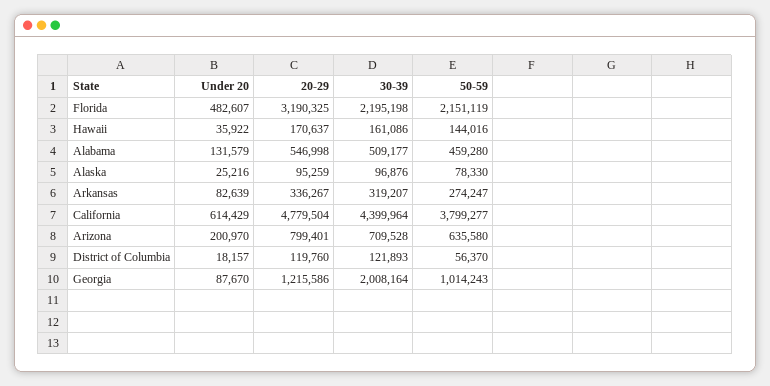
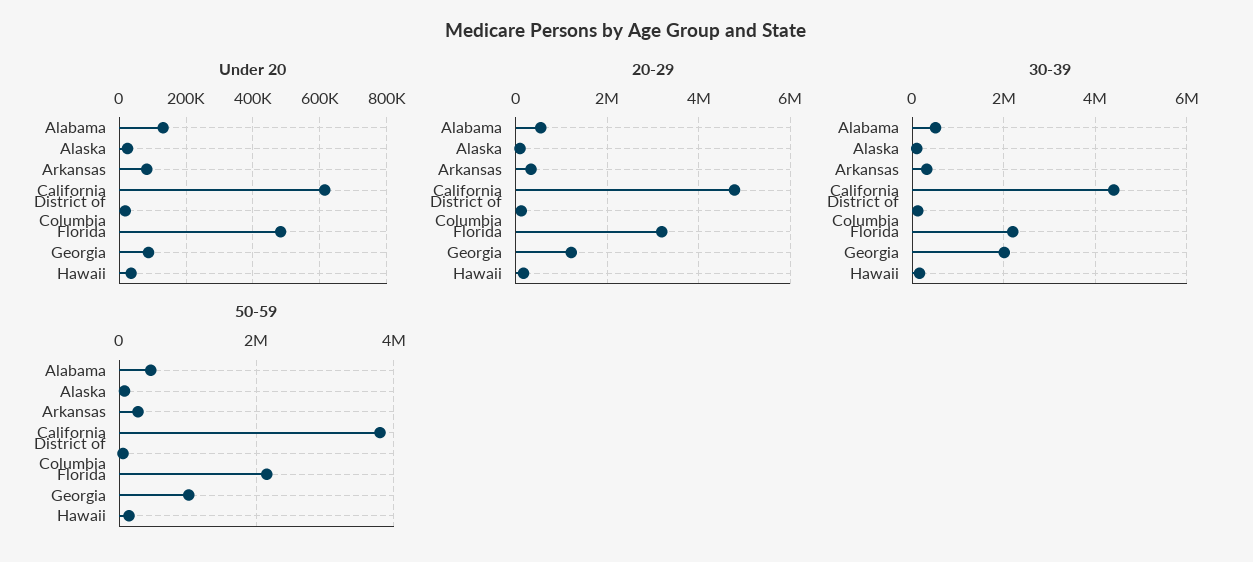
Under 20, Arizona: 200970 -> none
20-29, Arizona: 799401 -> none
30-39, Arizona: 709528 -> none
50-59, Arizona: 635580 -> none

